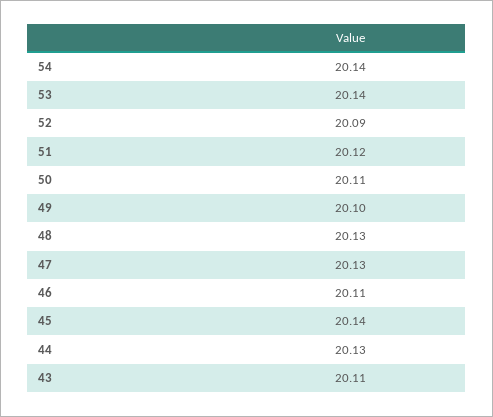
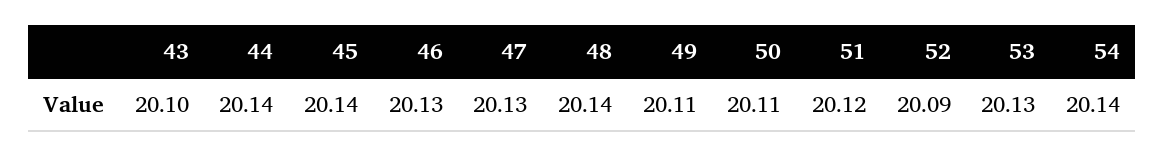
53: 20.14 -> 20.13
49: 20.1 -> 20.11
48: 20.13 -> 20.14
46: 20.11 -> 20.13
44: 20.13 -> 20.14
43: 20.11 -> 20.1

